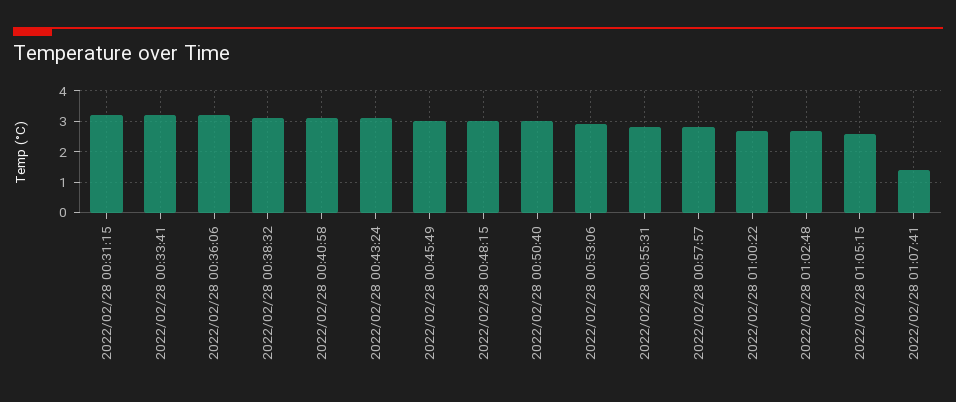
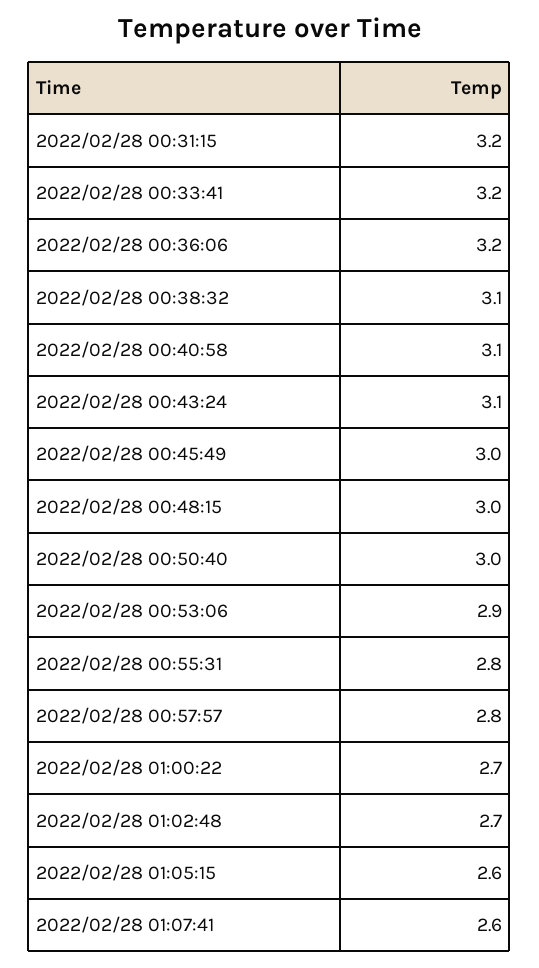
2022/02/28 01:07:41: 1.5 -> 2.6

